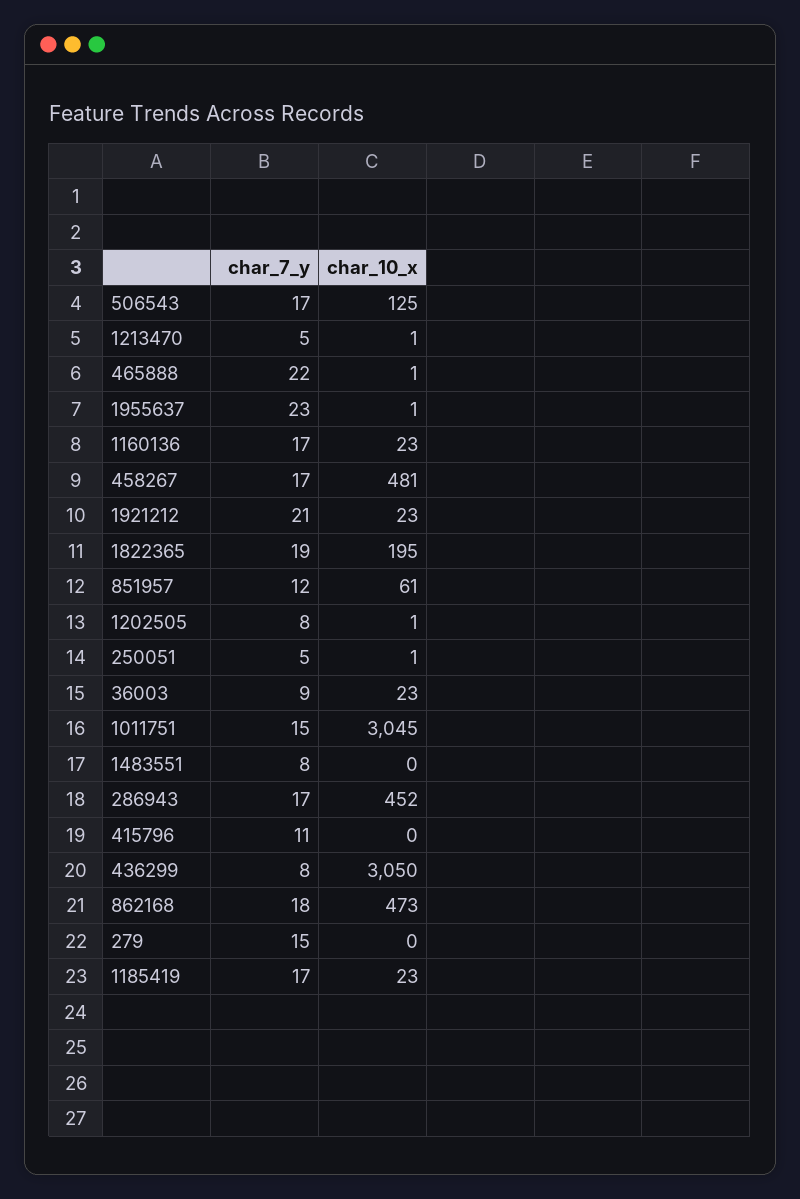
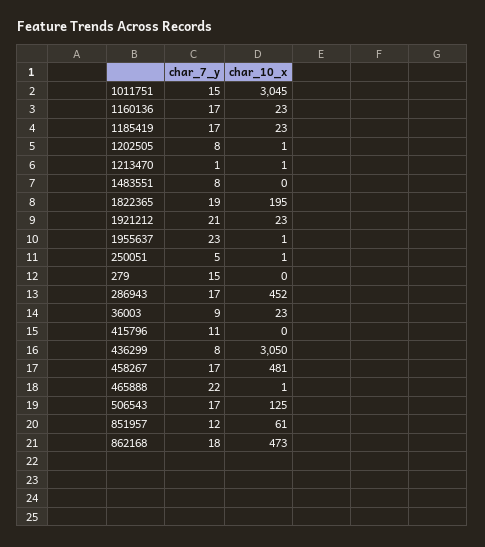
char_7_y, 1213470: 5 -> 1

